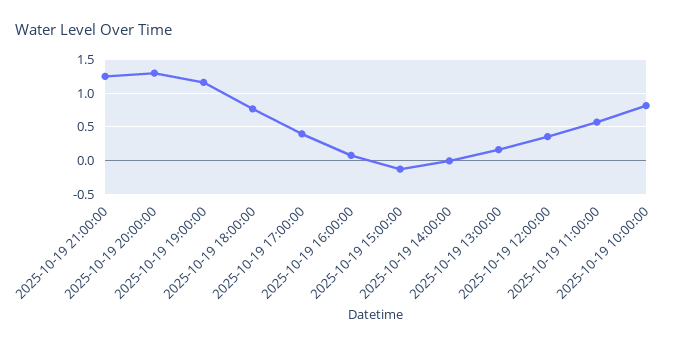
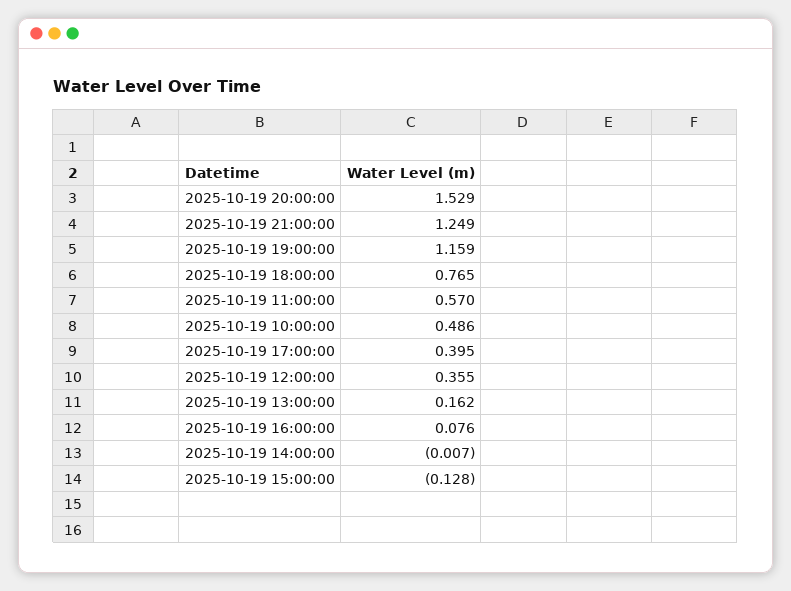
2025-10-19 20:00:00: 1.3 -> 1.529
2025-10-19 10:00:00: 0.8 -> 0.486

